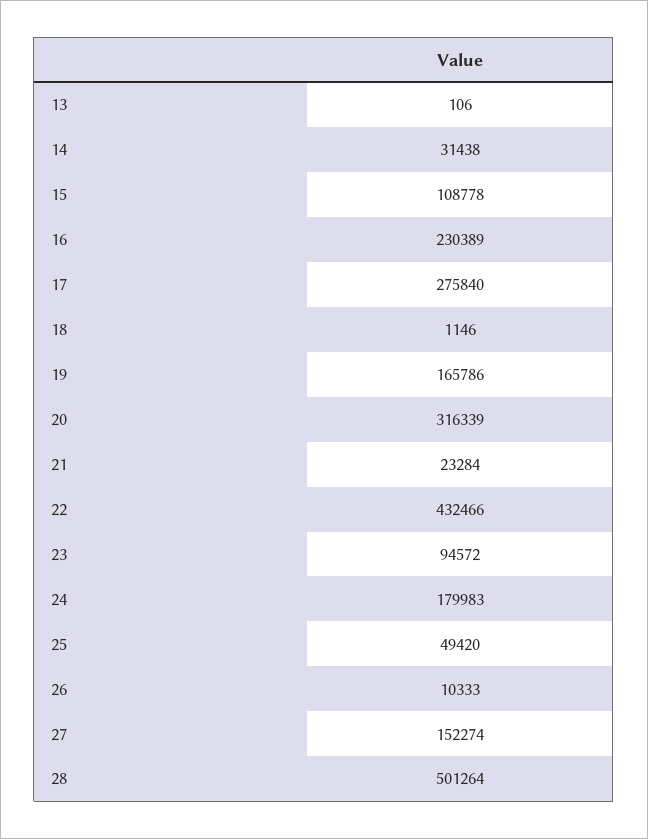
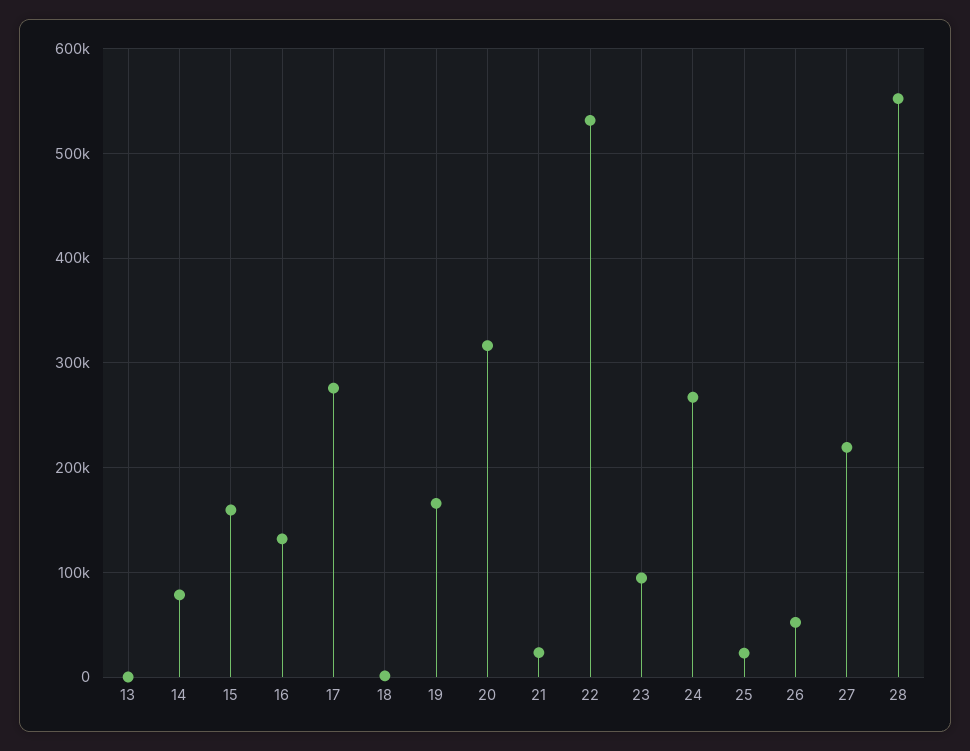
14: 31438 -> 80000
15: 108778 -> 160000
16: 230389 -> 130000
22: 432466 -> 530000
24: 179983 -> 270000
25: 49420 -> 20000
26: 10333 -> 50000
27: 152274 -> 220000
28: 501264 -> 550000

